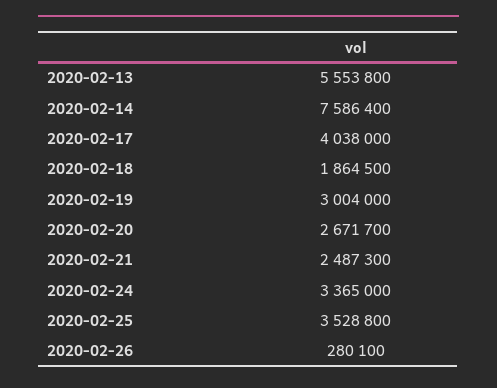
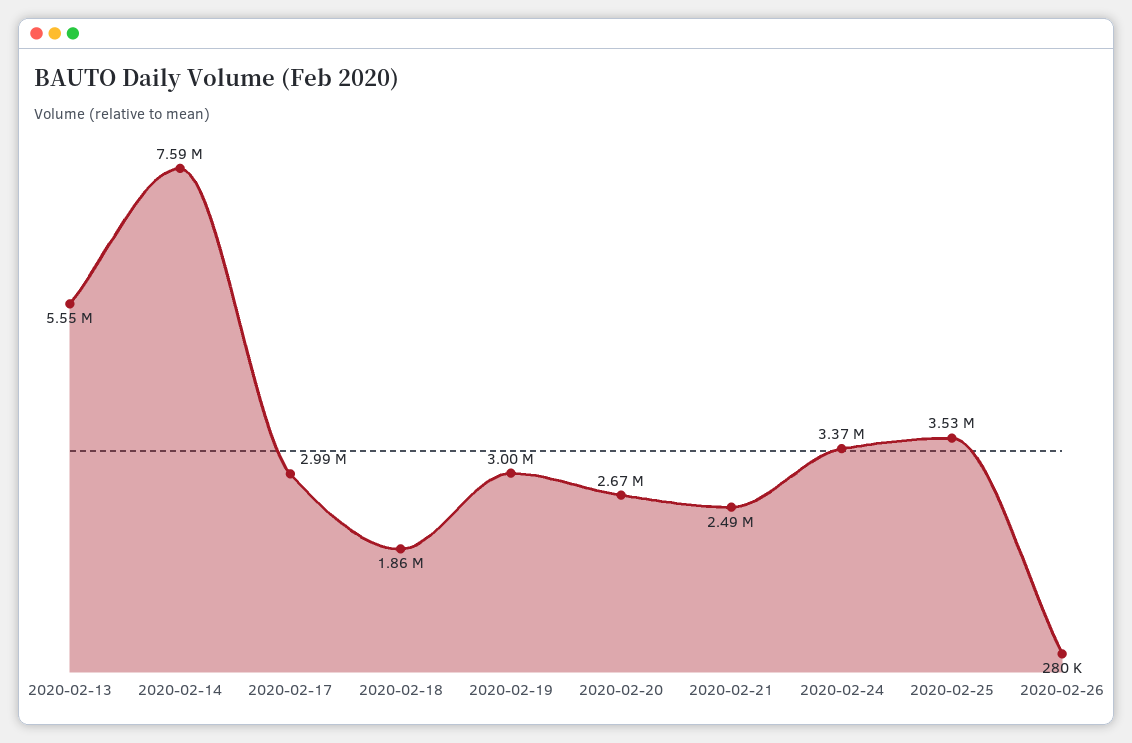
2020-02-17: 4038000 -> 2990000

